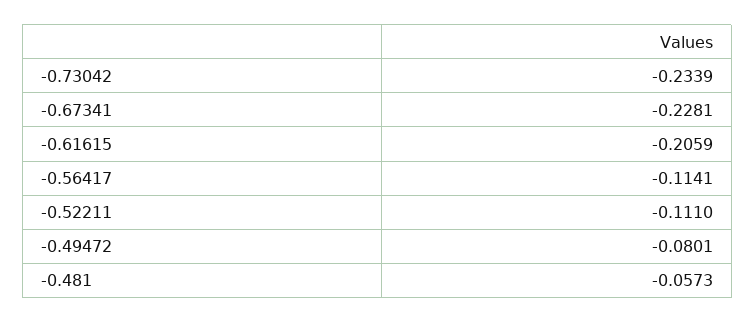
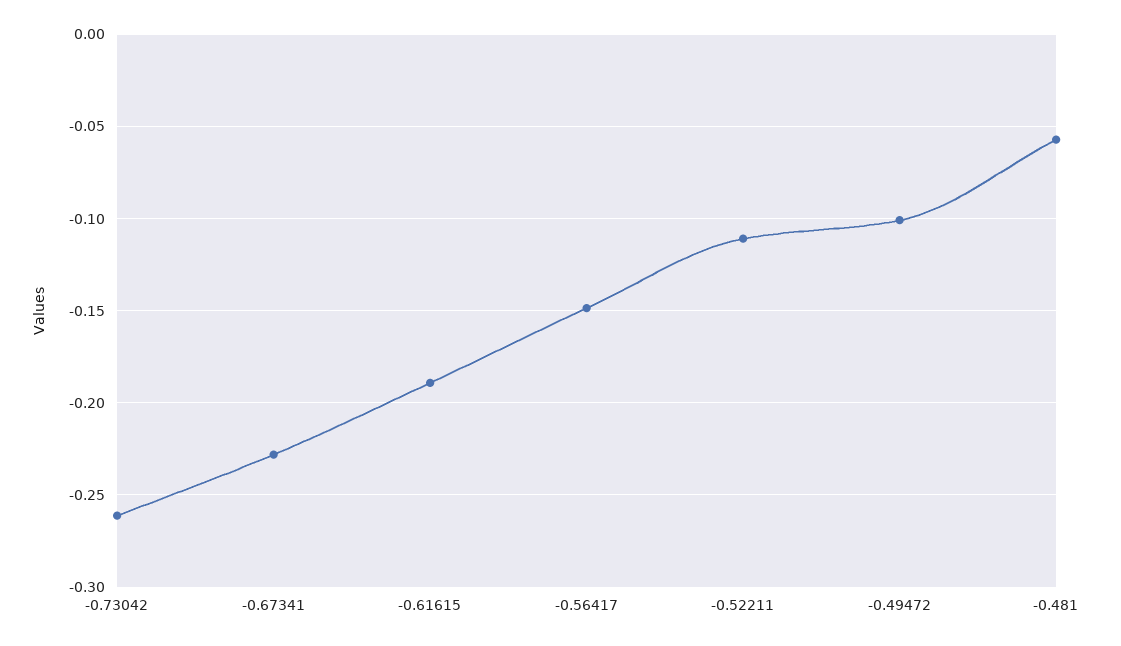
-0.73042: -0.2339 -> -0.26
-0.61615: -0.2059 -> -0.19
-0.56417: -0.1141 -> -0.15
-0.49472: -0.0801 -> -0.1

